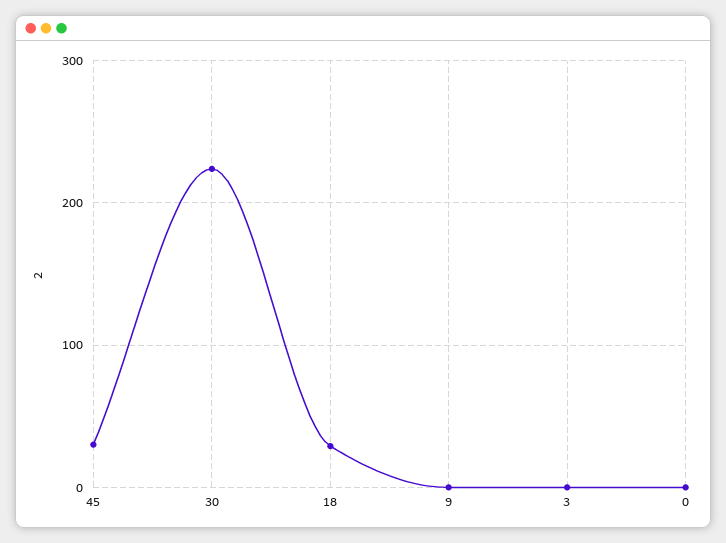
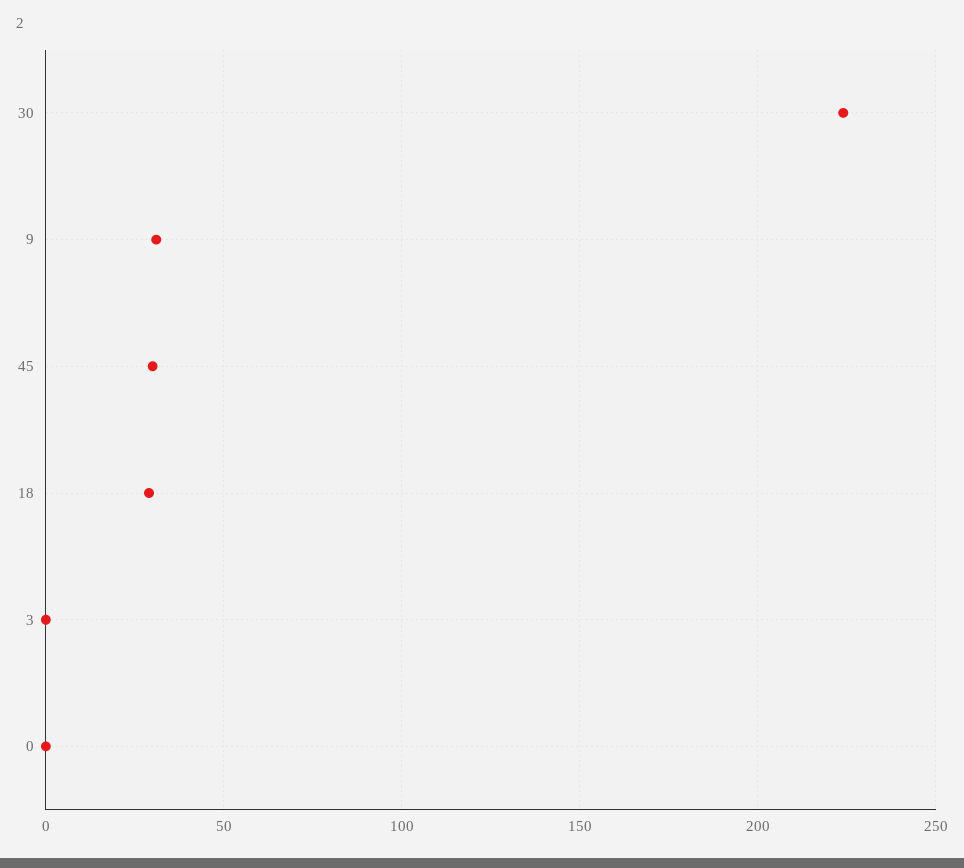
9: 0 -> 30

